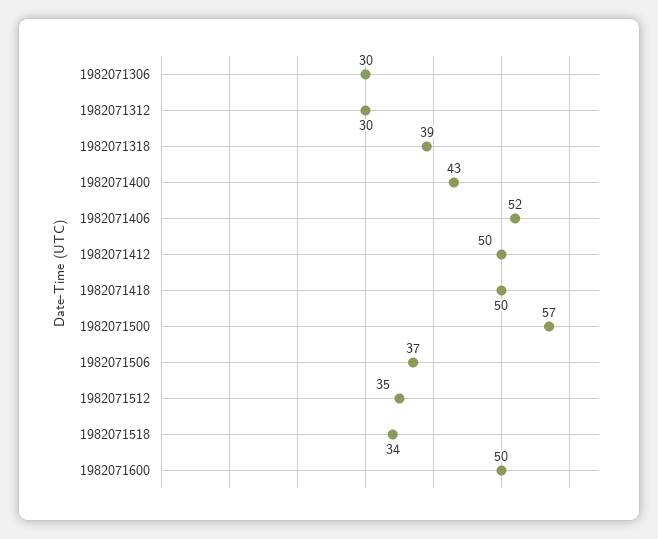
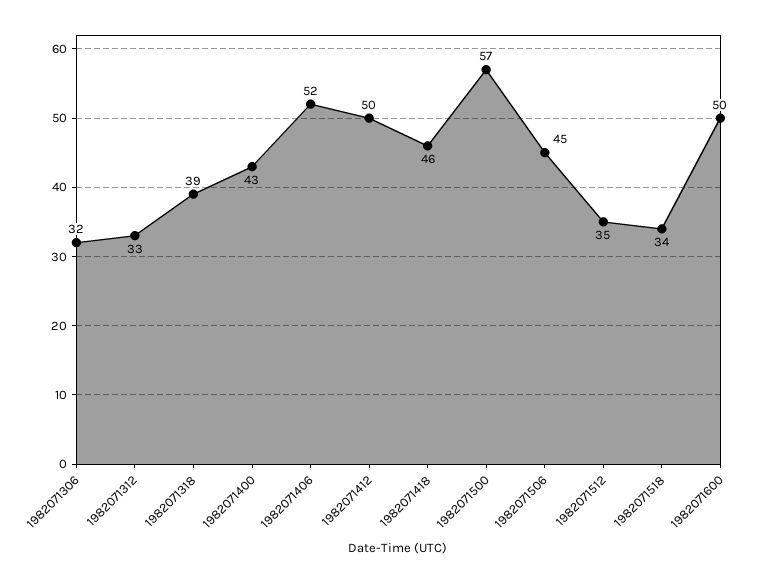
1982071306: 30 -> 32
1982071312: 30 -> 33
1982071418: 50 -> 46
1982071506: 37 -> 45

